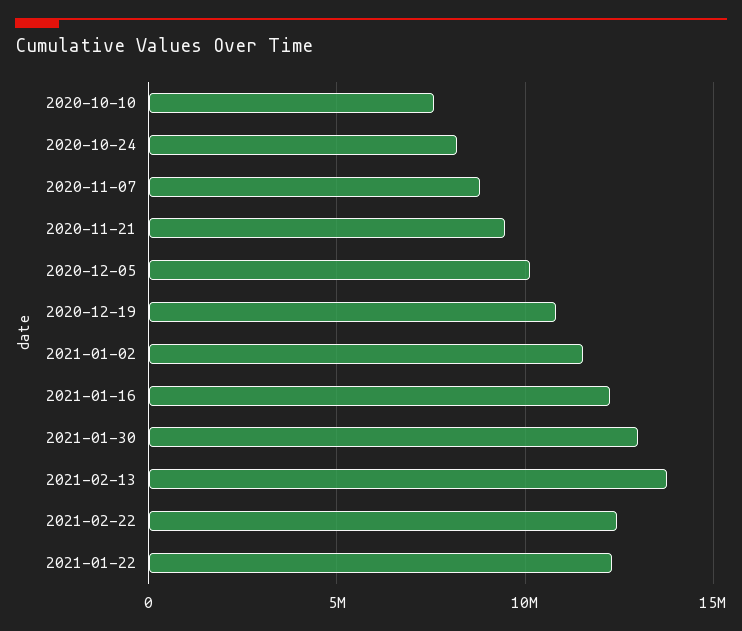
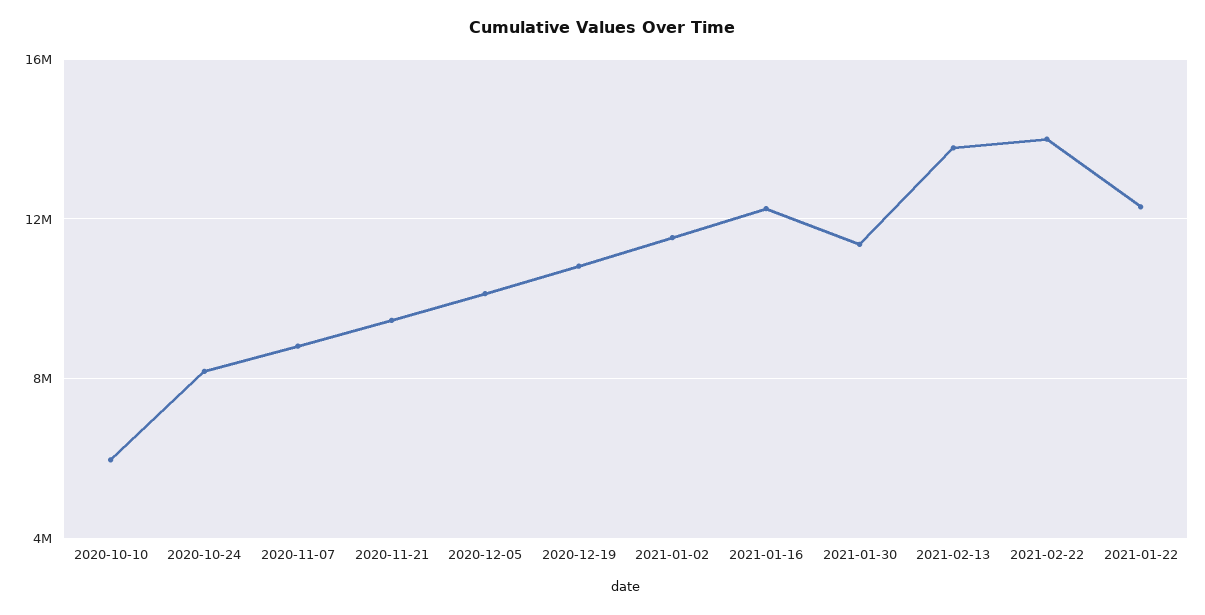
2020-10-10: 7500000 -> 6000000
2021-01-30: 13000000 -> 11500000
2021-02-22: 12500000 -> 14000000

